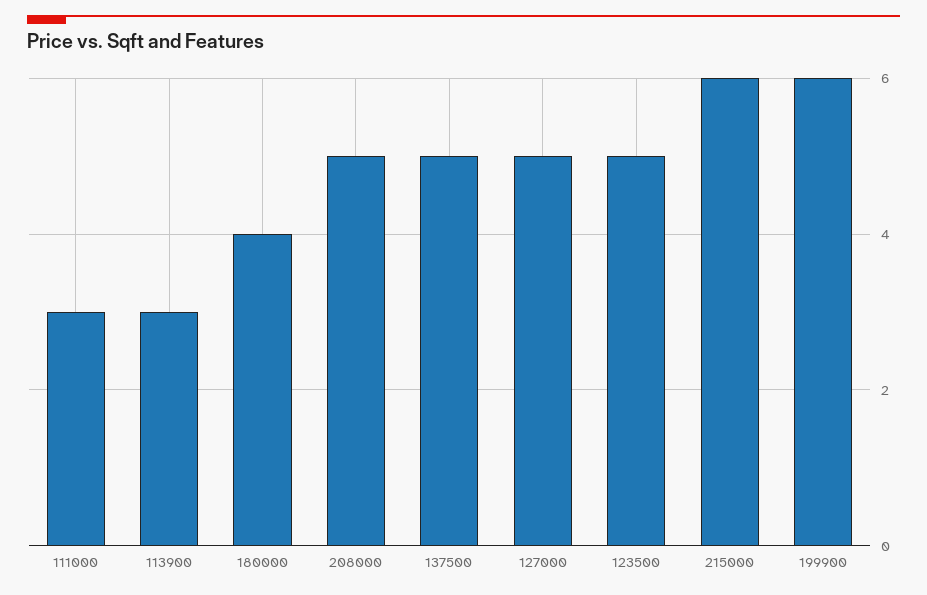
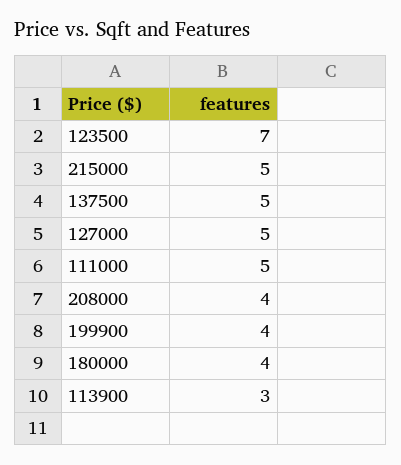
111000: 3 -> 5
208000: 5 -> 4
123500: 5 -> 7
215000: 6 -> 5
199900: 6 -> 4

